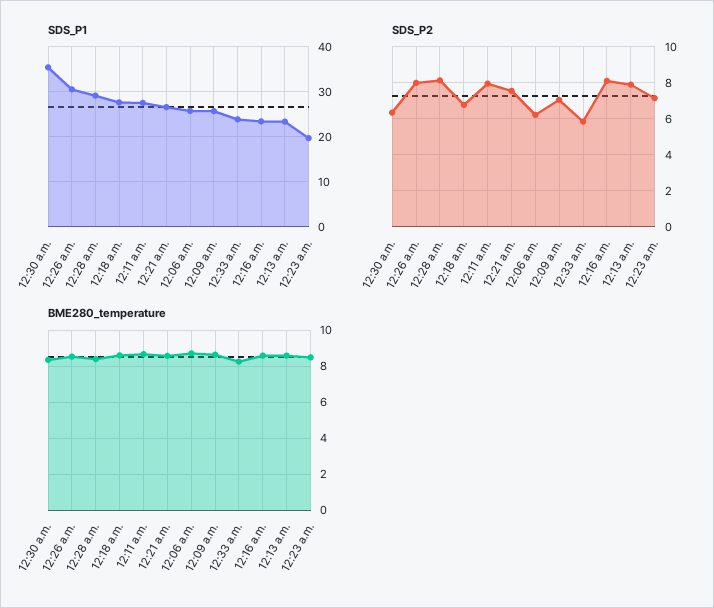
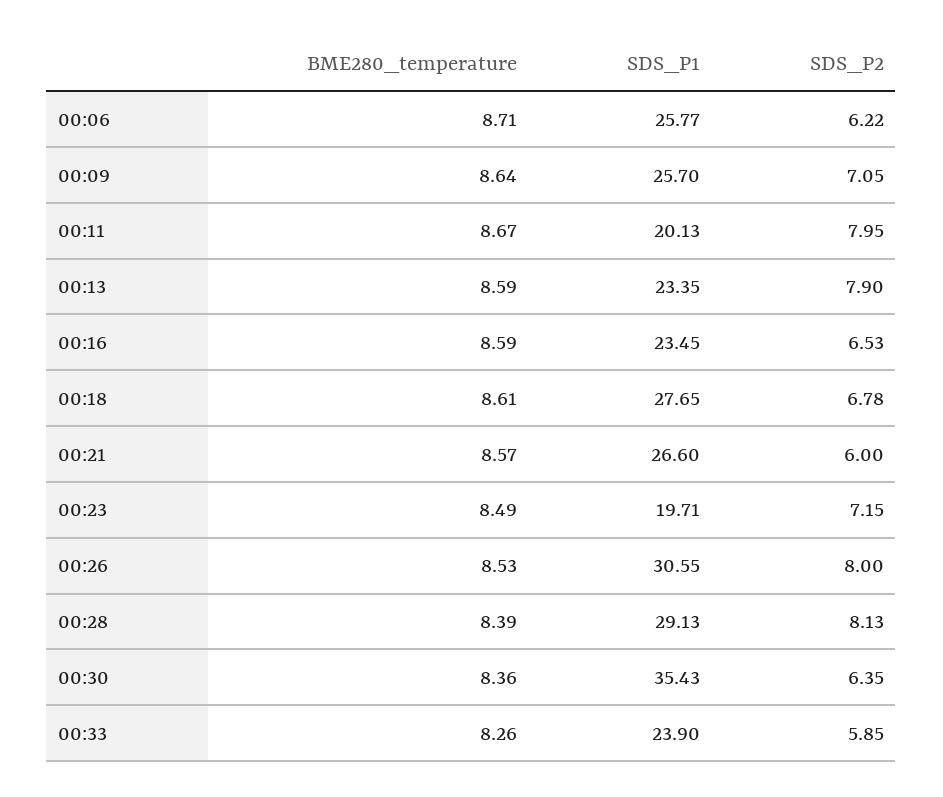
SDS_P1, 12:11 a.m.: 28 -> 20.13
SDS_P2, 12:21 a.m.: 7.5 -> 6
SDS_P2, 12:16 a.m.: 8 -> 6.53

